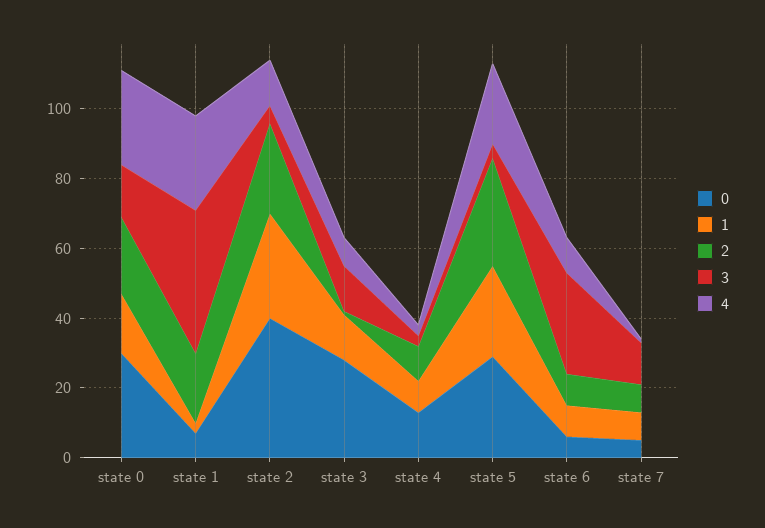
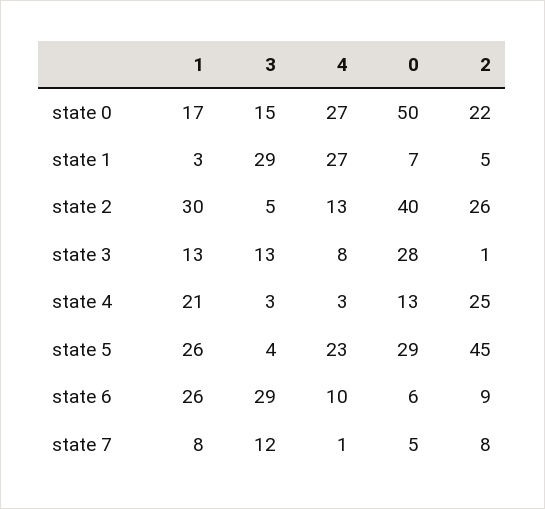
0, state 0: 30 -> 50
2, state 1: 20 -> 5
3, state 1: 40 -> 29
1, state 4: 10 -> 21
2, state 4: 10 -> 25
2, state 5: 30 -> 45
1, state 6: 10 -> 26

